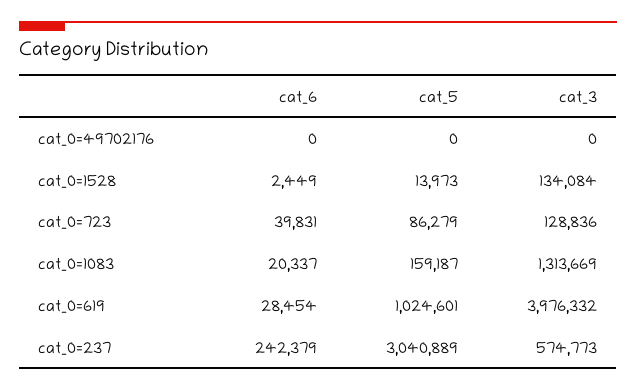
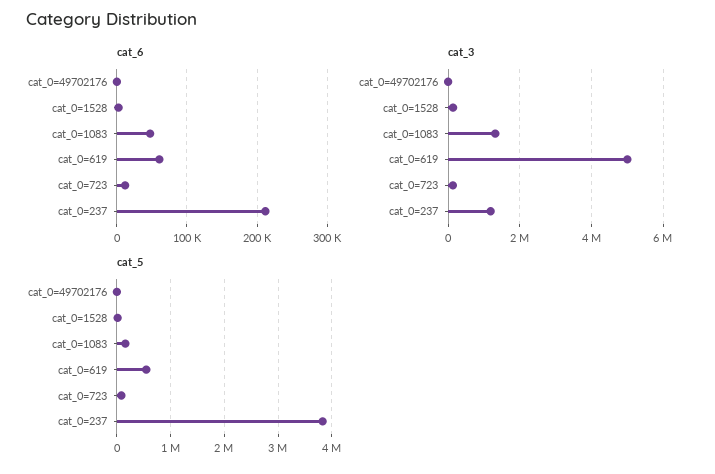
cat_6, cat_0=723: 39831 -> 10000
cat_6, cat_0=1083: 20337 -> 50000
cat_6, cat_0=619: 28454 -> 60000
cat_5, cat_0=619: 1024601 -> 600000
cat_3, cat_0=619: 3976332 -> 5000000
cat_6, cat_0=237: 242379 -> 210000
cat_5, cat_0=237: 3040889 -> 3800000
cat_3, cat_0=237: 574773 -> 1200000

